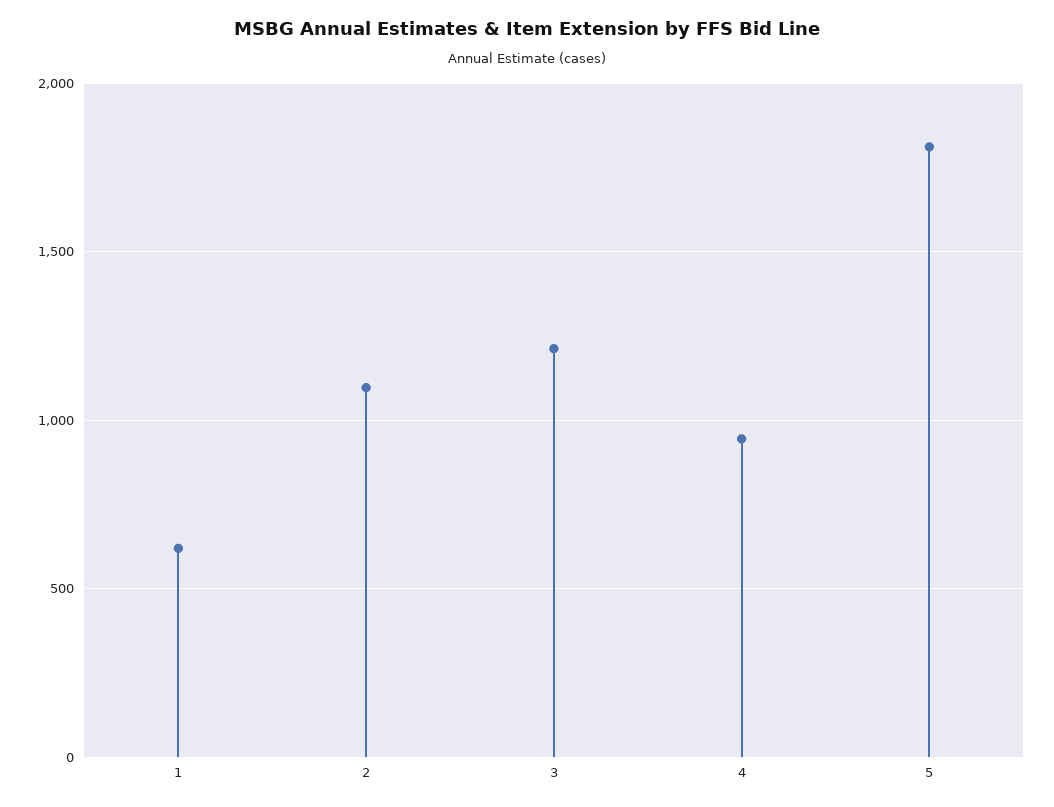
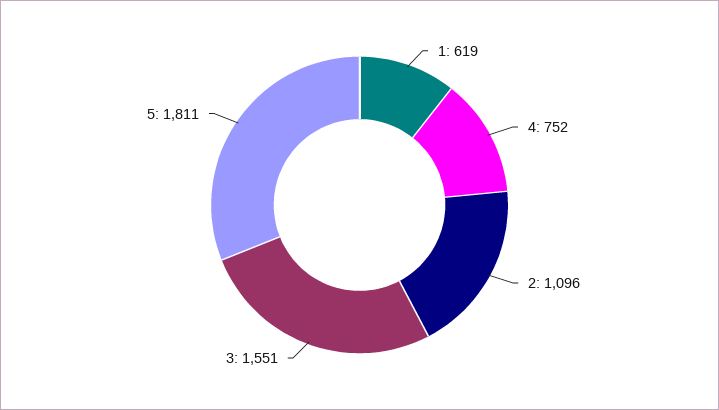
3: 1200 -> 1551
4: 950 -> 752

